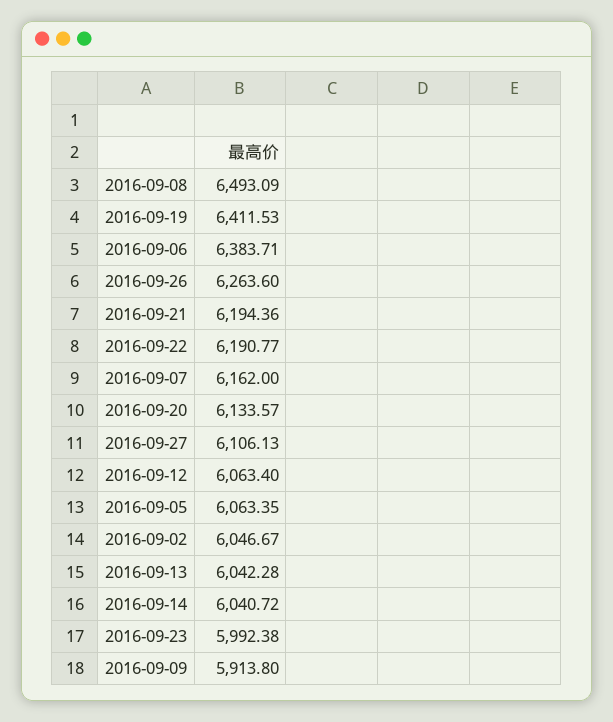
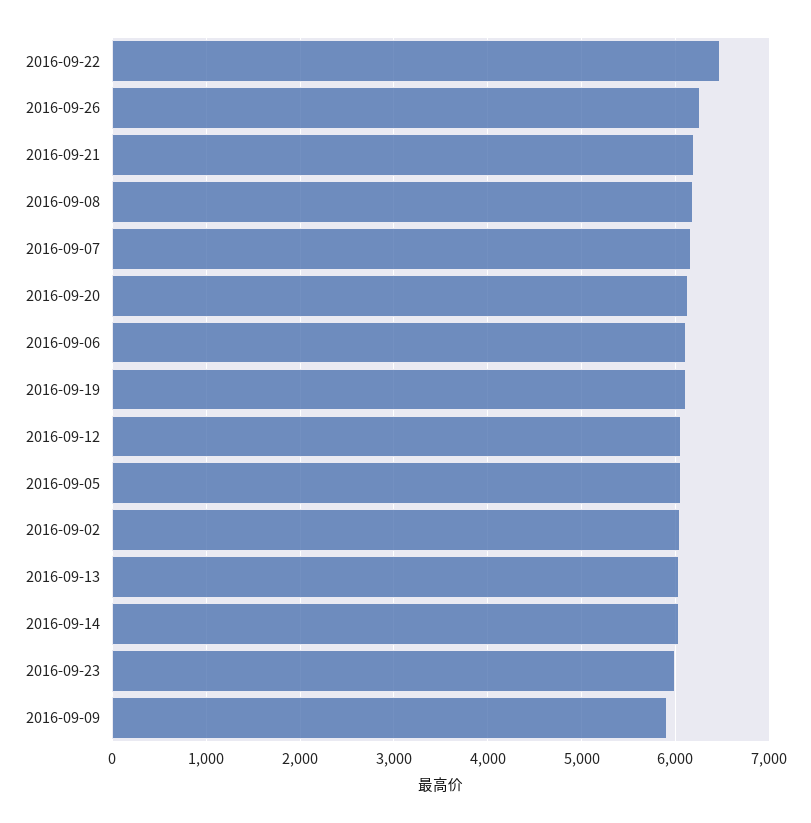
2016-09-08: 6493.09 -> 6200
2016-09-19: 6411.53 -> 6100
2016-09-06: 6383.71 -> 6100
2016-09-22: 6190.77 -> 6500
2016-09-27: 6106.13 -> none

